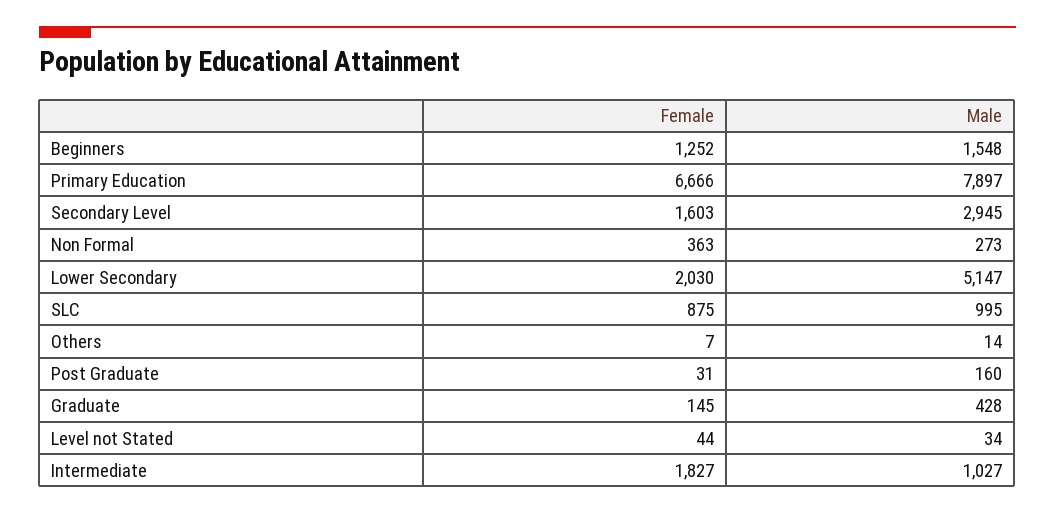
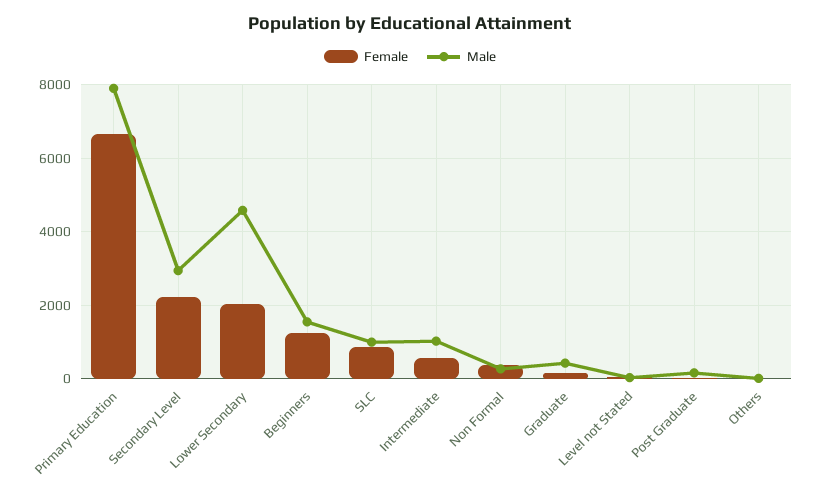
Female, Secondary Level: 1603 -> 2200
Male, Lower Secondary: 5147 -> 4600
Female, Intermediate: 1827 -> 600

